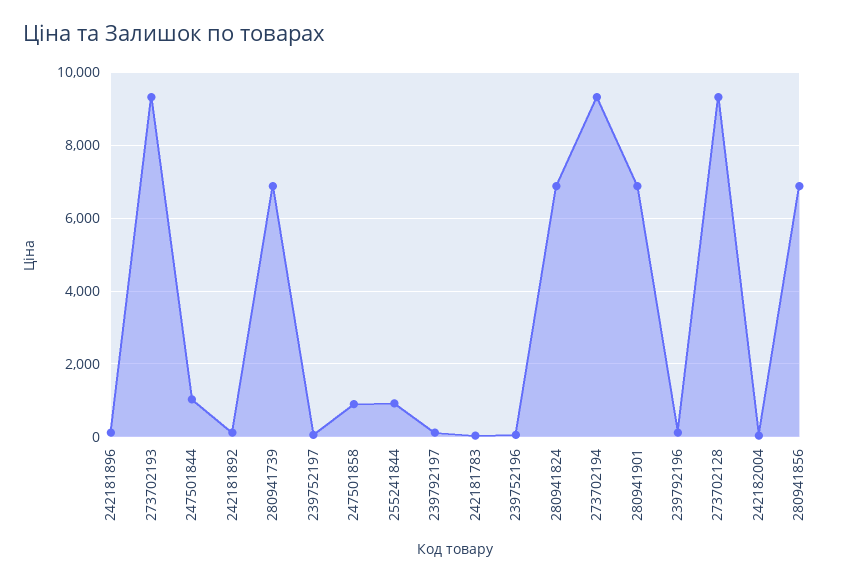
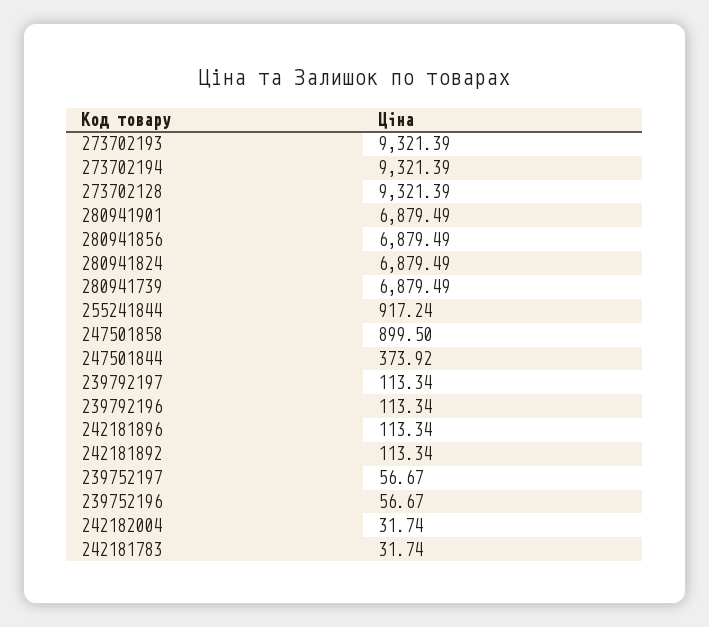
247501844: 1000 -> 373.92

